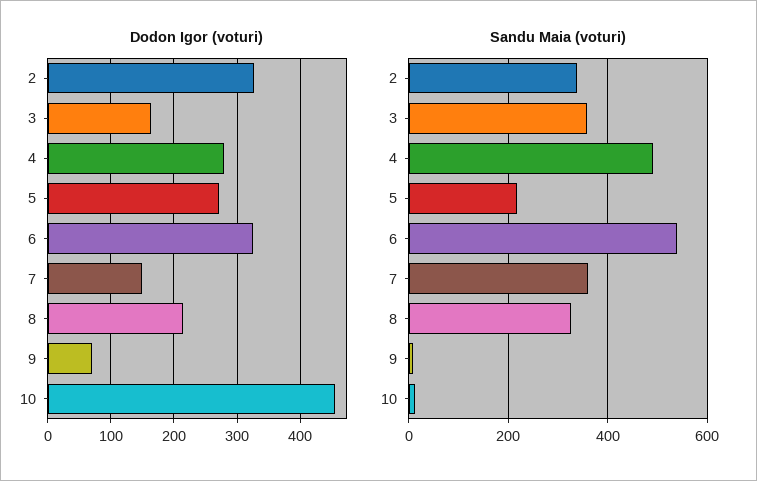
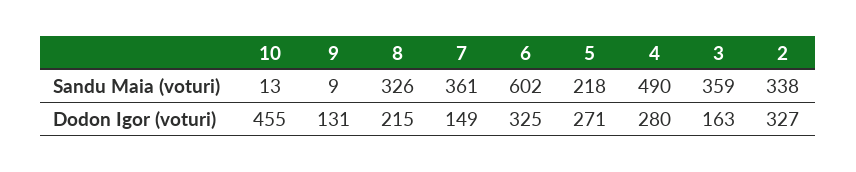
Dodon Igor (voturi), 9: 70 -> 131
Sandu Maia (voturi), 6: 540 -> 602

